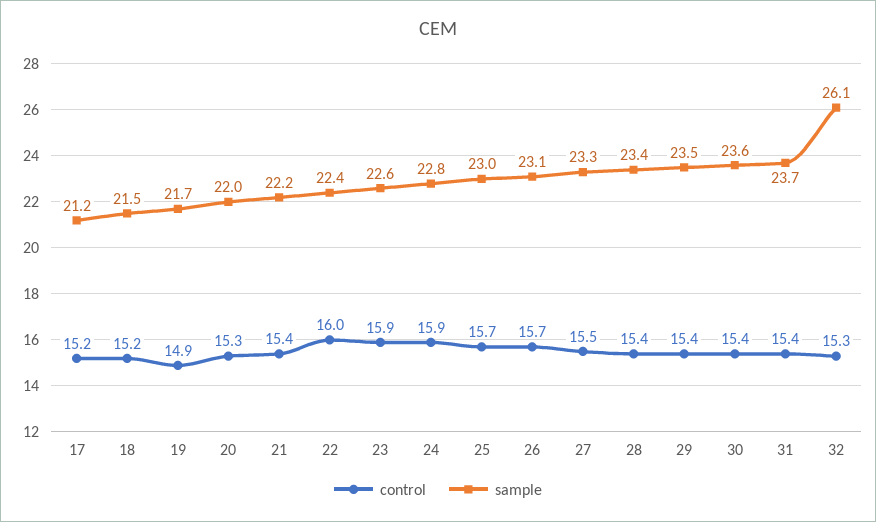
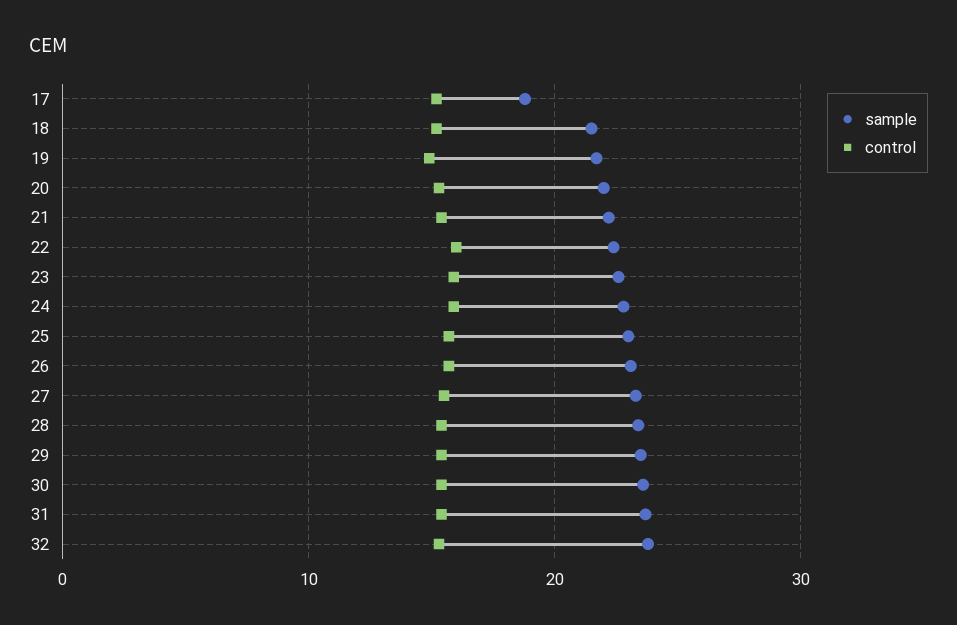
sample, 17: 21.2 -> 19
sample, 32: 26.1 -> 24

